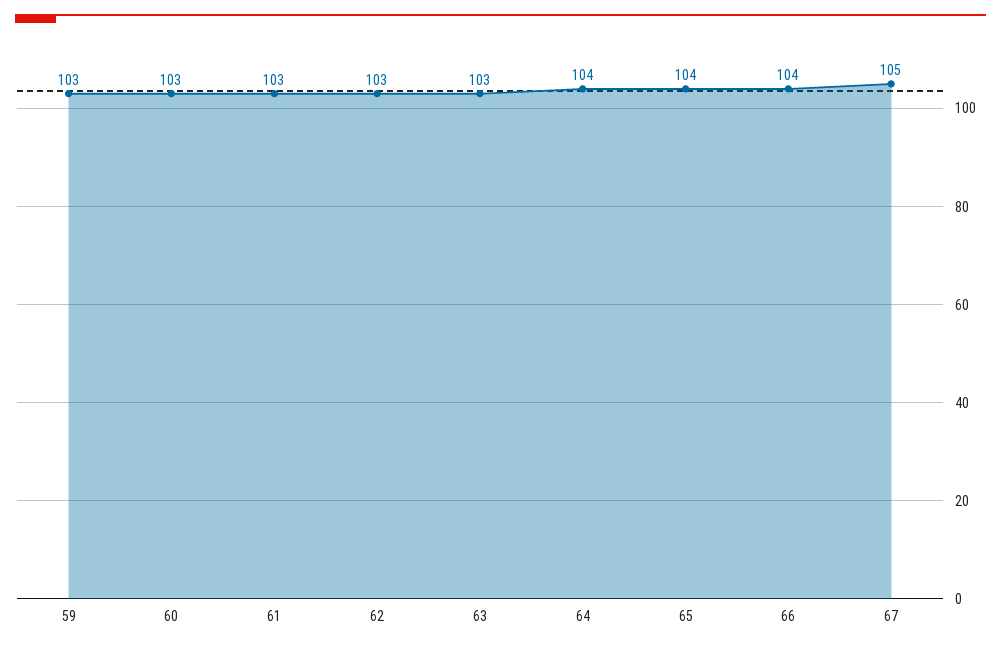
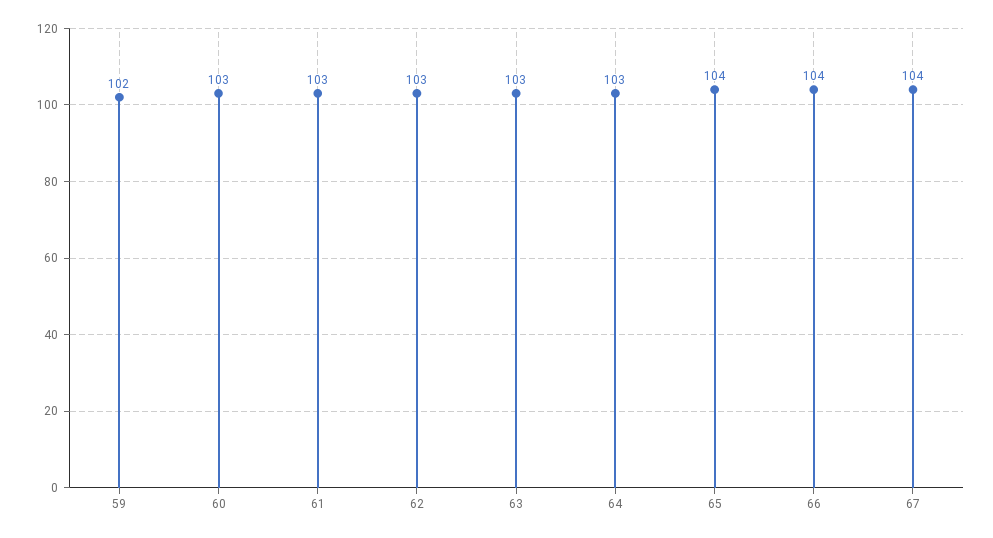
59: 103 -> 102
64: 104 -> 103
67: 105 -> 104

